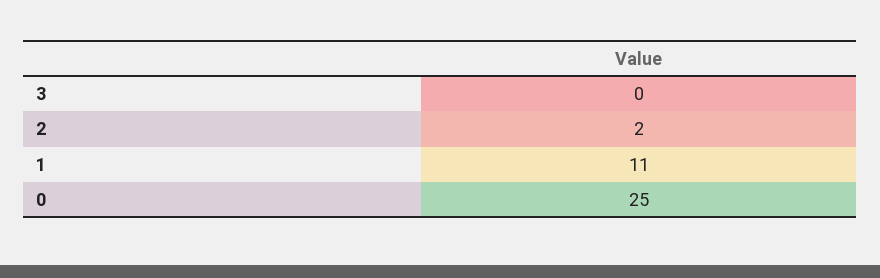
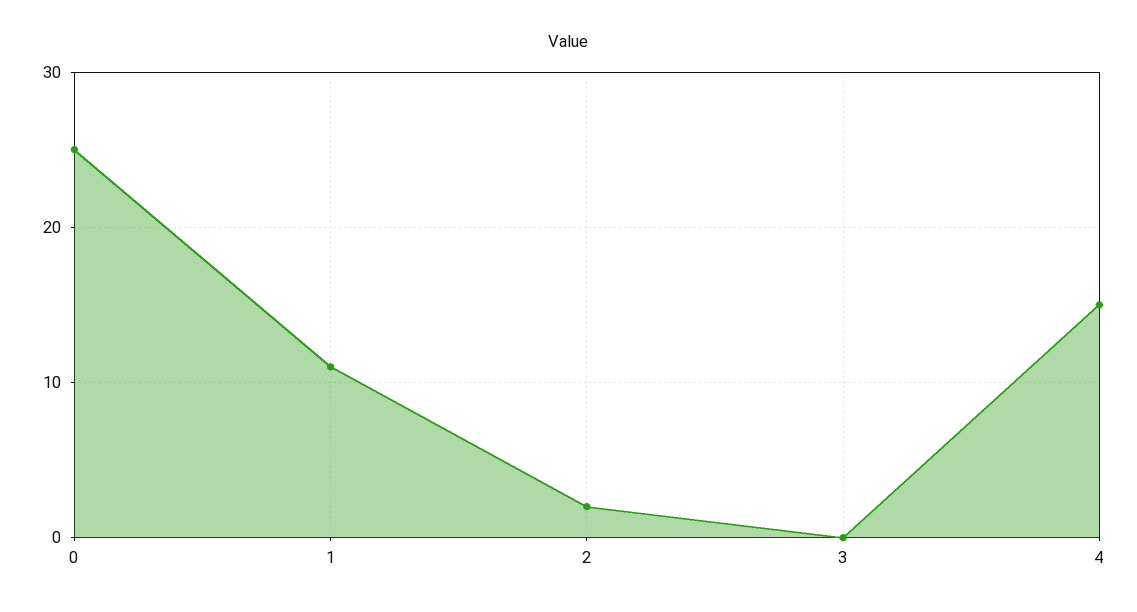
4: none -> 15

